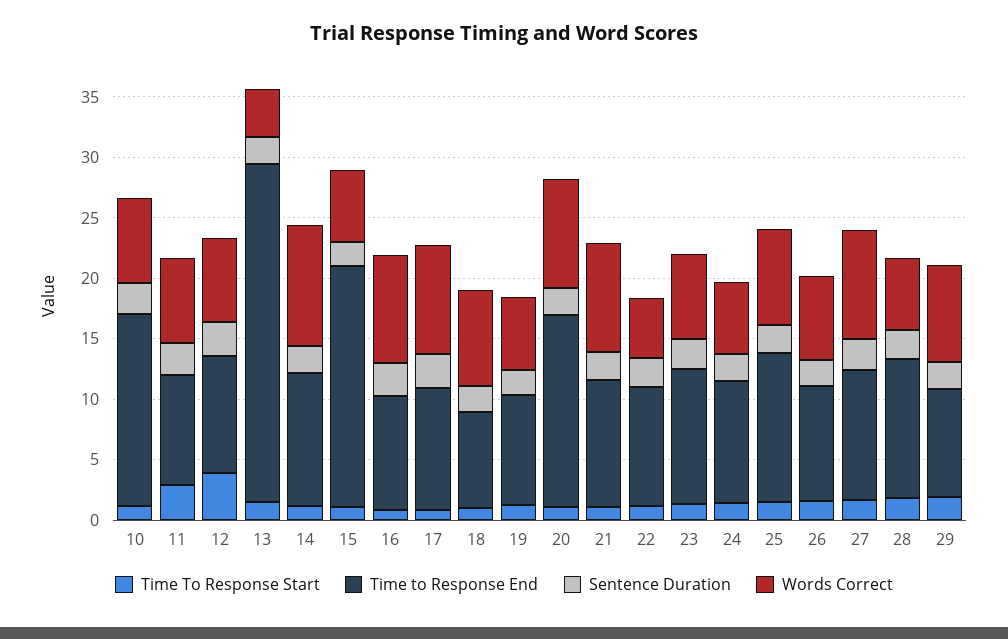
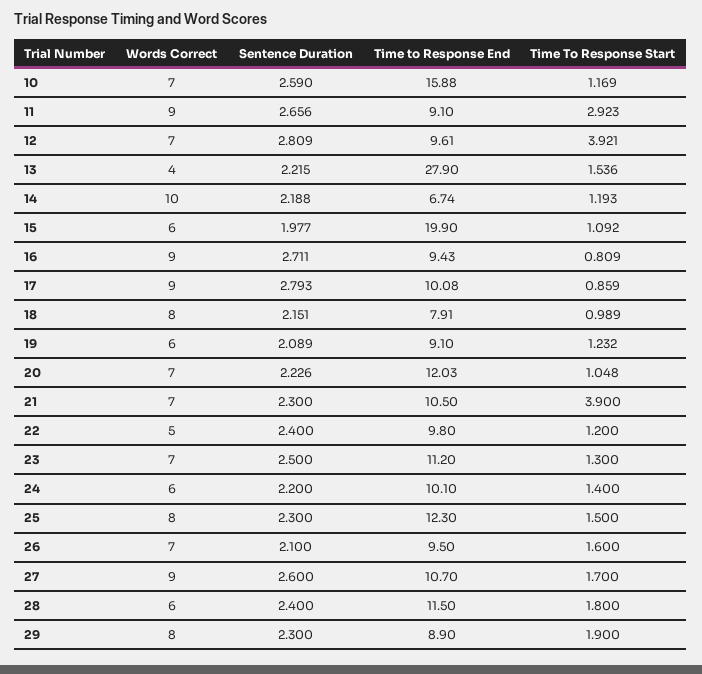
Words Correct, 11: 7 -> 9
Time to Response End, 14: 11 -> 6.74
Time to Response End, 20: 16 -> 12.03
Words Correct, 20: 9 -> 7
Time To Response Start, 21: 1 -> 3.9
Words Correct, 21: 9 -> 7

